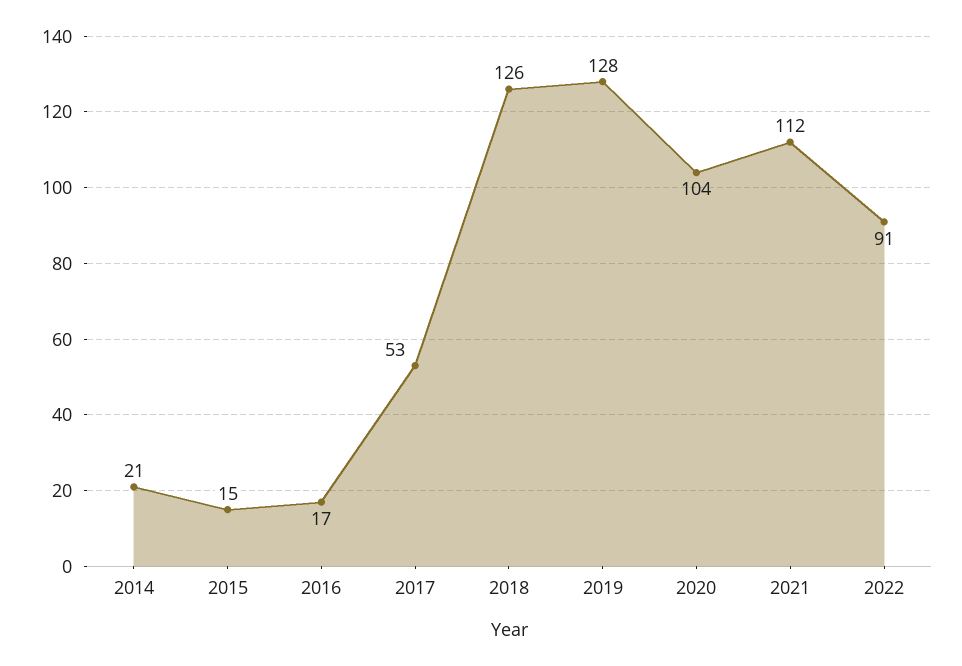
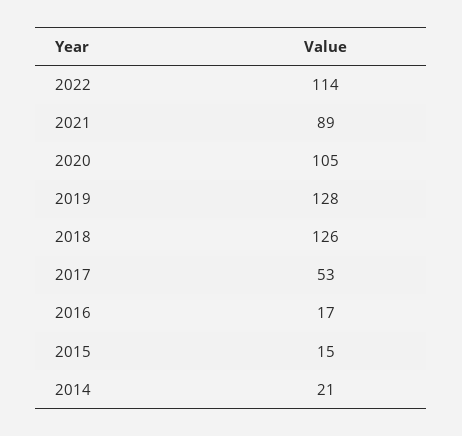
2020: 104 -> 105
2021: 112 -> 89
2022: 91 -> 114

